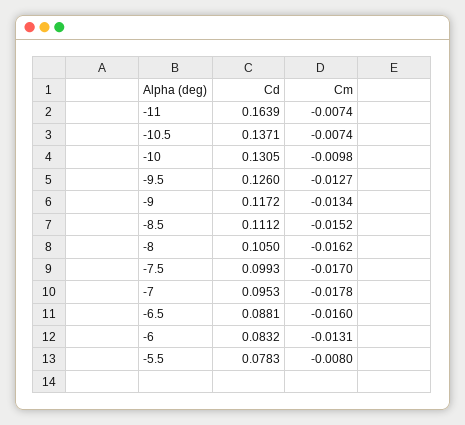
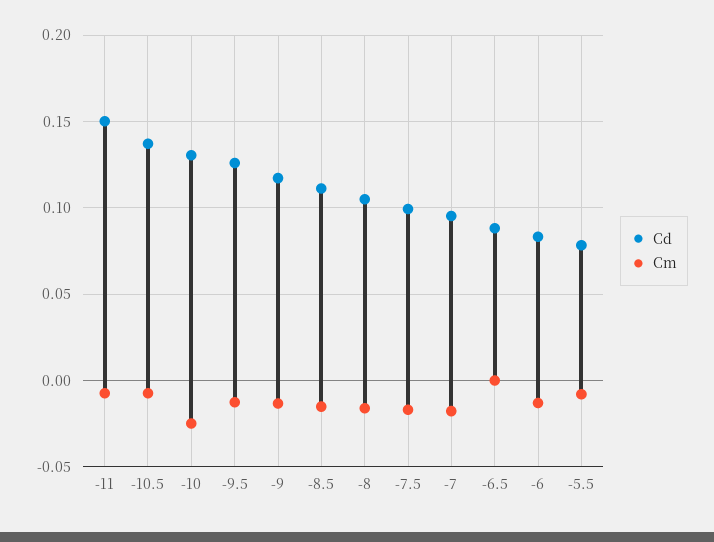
Cd, -11: 0.1639 -> 0.15
Cm, -10: -0.0098 -> -0.025
Cm, -6.5: -0.016 -> 0

